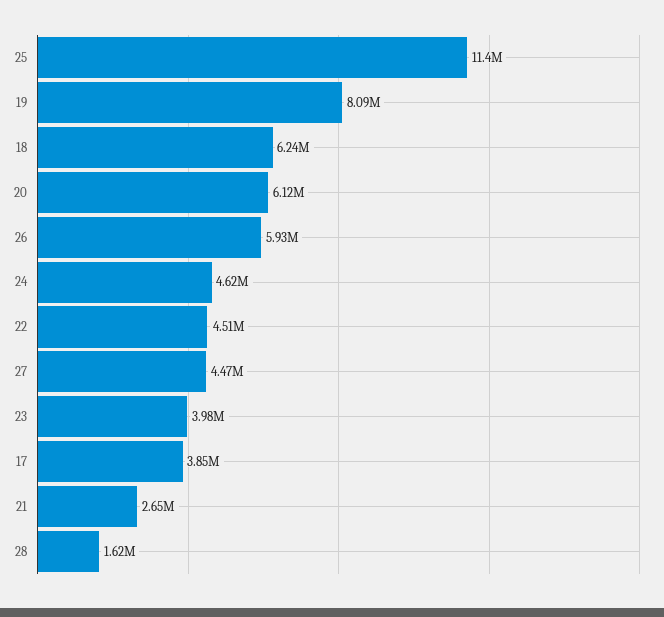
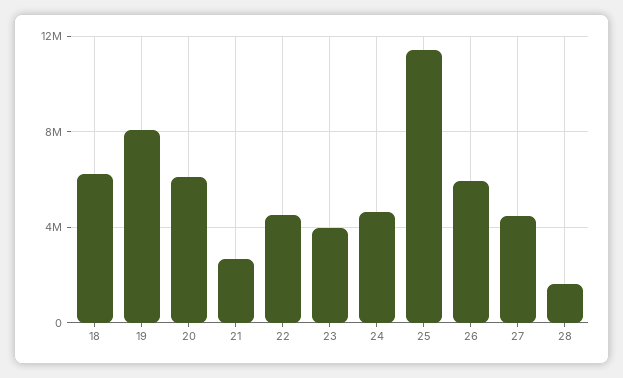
17: 3850000 -> none

